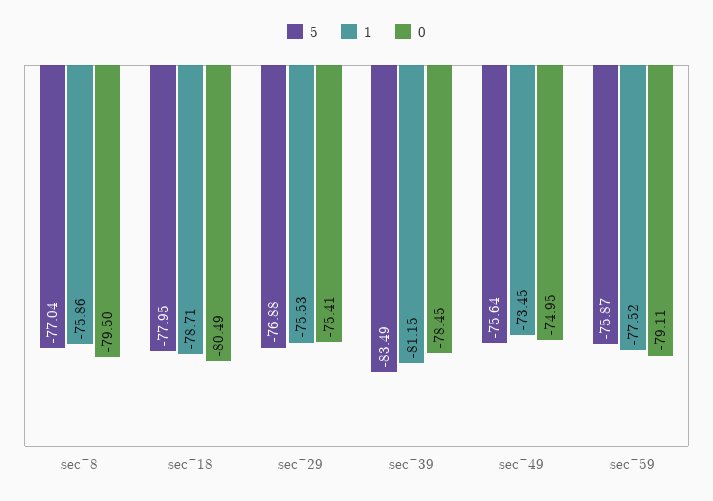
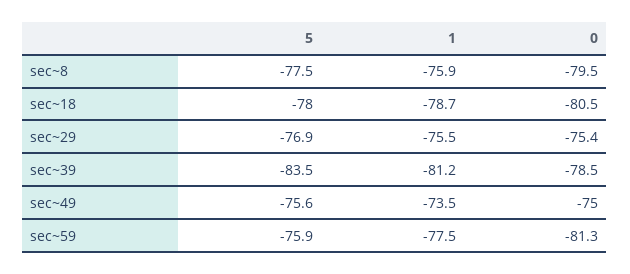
5, sec~8: -77.04 -> -77.5
0, sec~59: -79.11 -> -81.3

